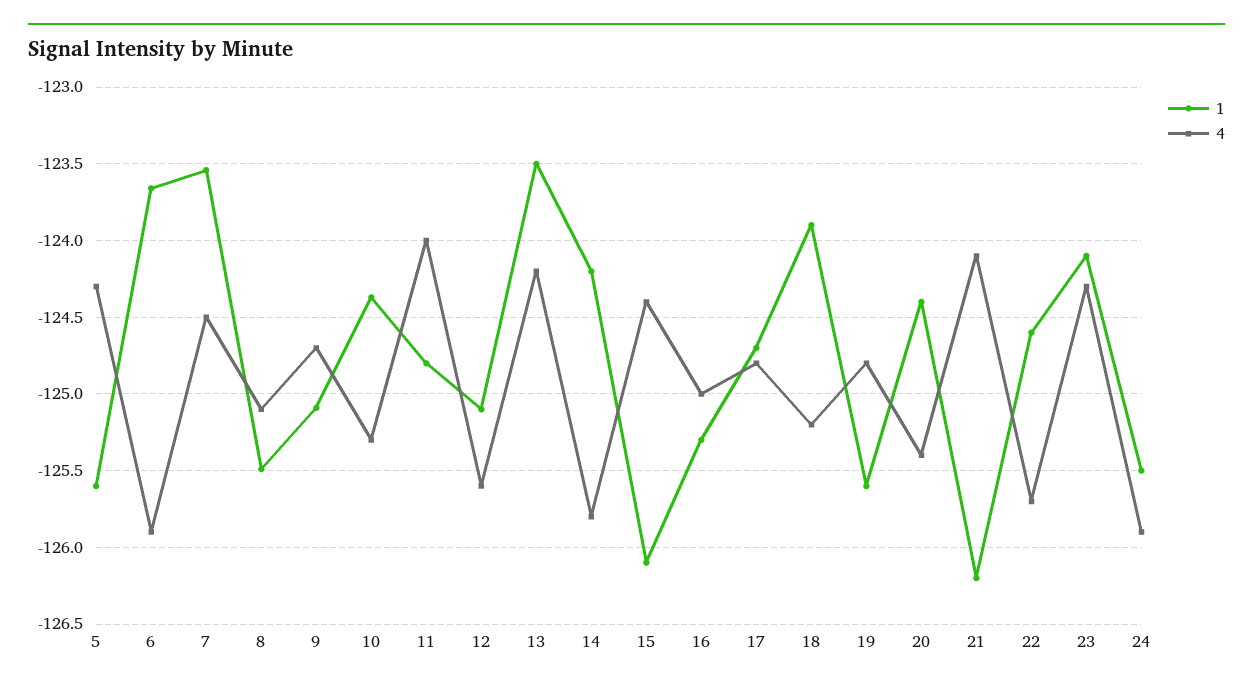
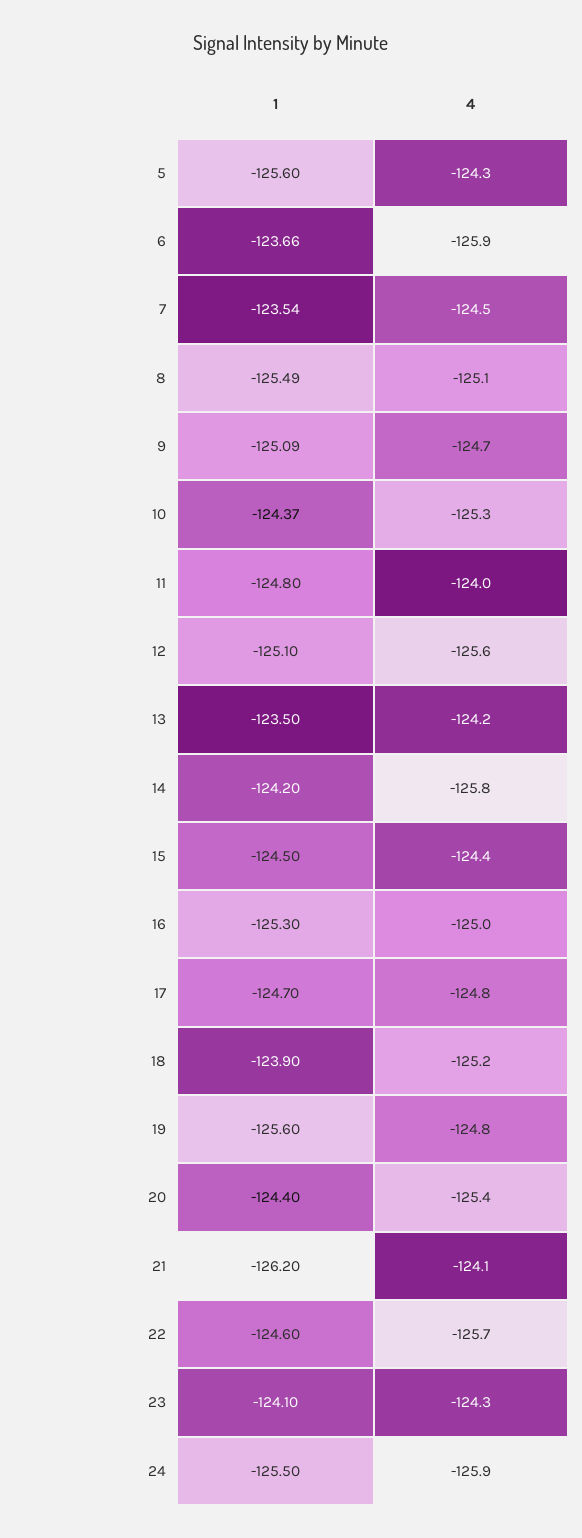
1, 15: -126.1 -> -124.5

